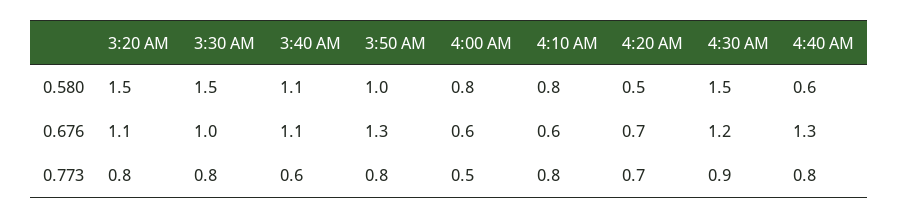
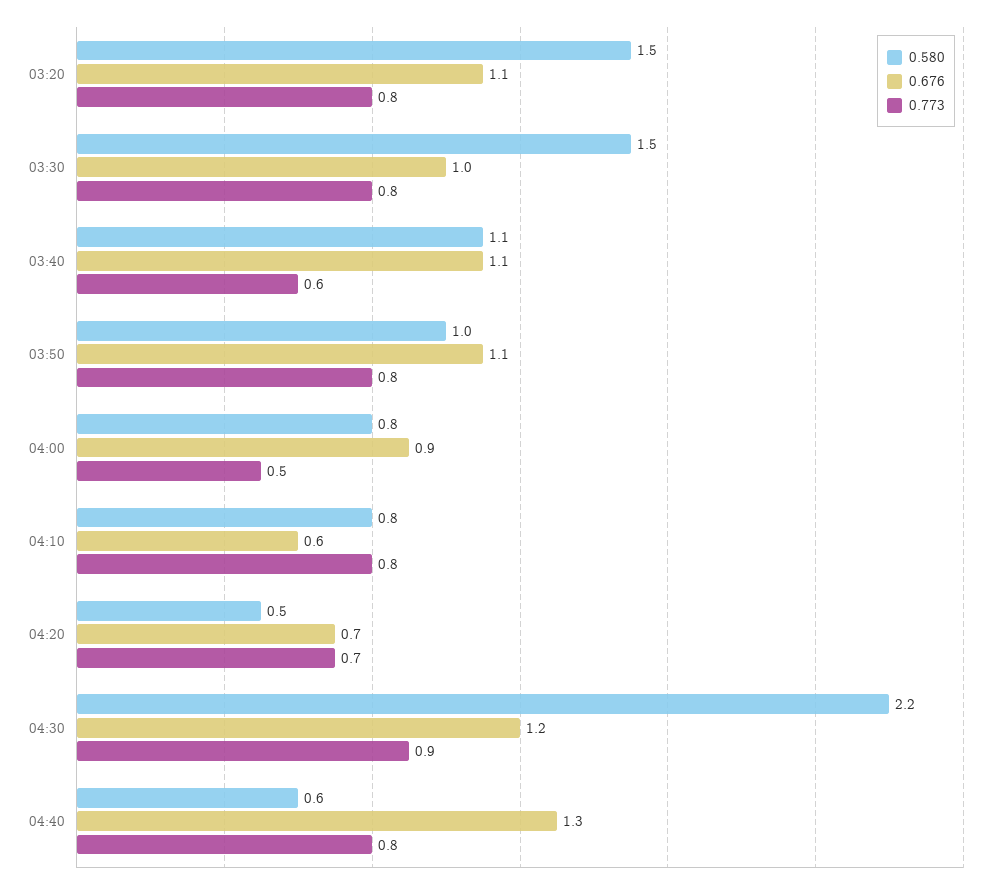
0.580, 4:30 AM: 1.5 -> 2.2
0.676, 3:50 AM: 1.3 -> 1.1
0.676, 4:00 AM: 0.6 -> 0.9

